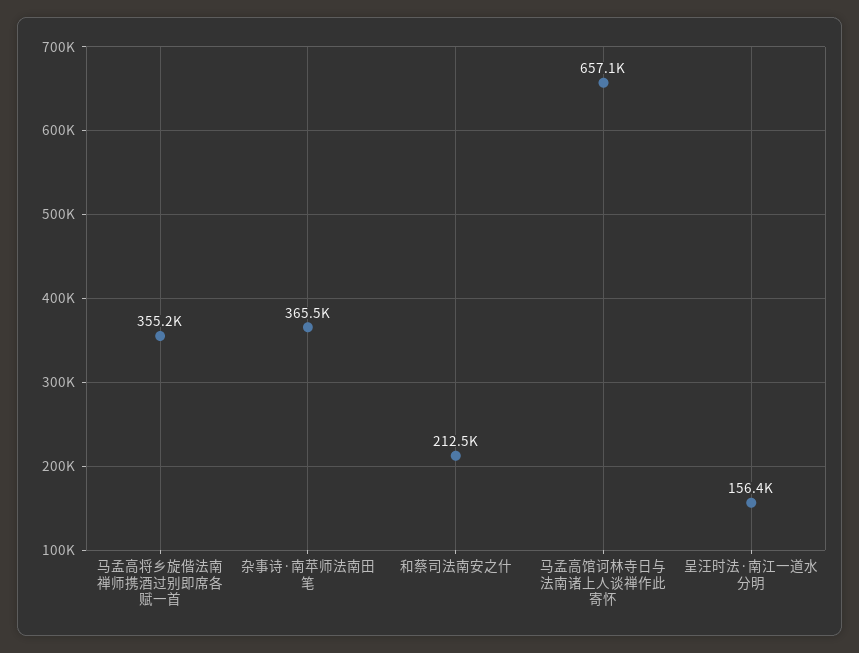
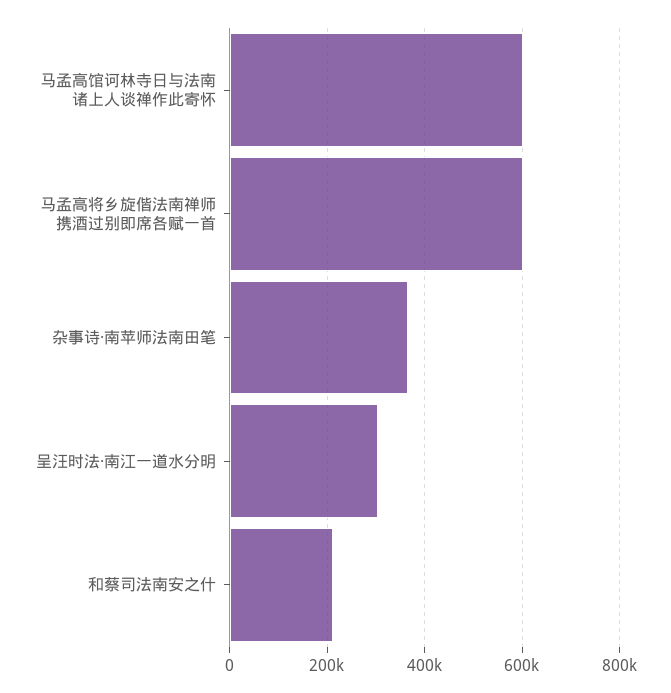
马孟高将乡旋偕法南禅师携酒过别即席各赋一首: 355200 -> 600000
马孟高馆诃林寺日与法南诸上人谈禅作此寄怀: 657100 -> 600000
呈汪时法·南江一道水分明: 156400 -> 300000

